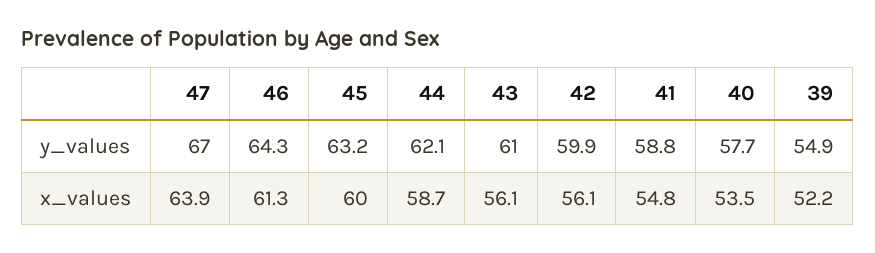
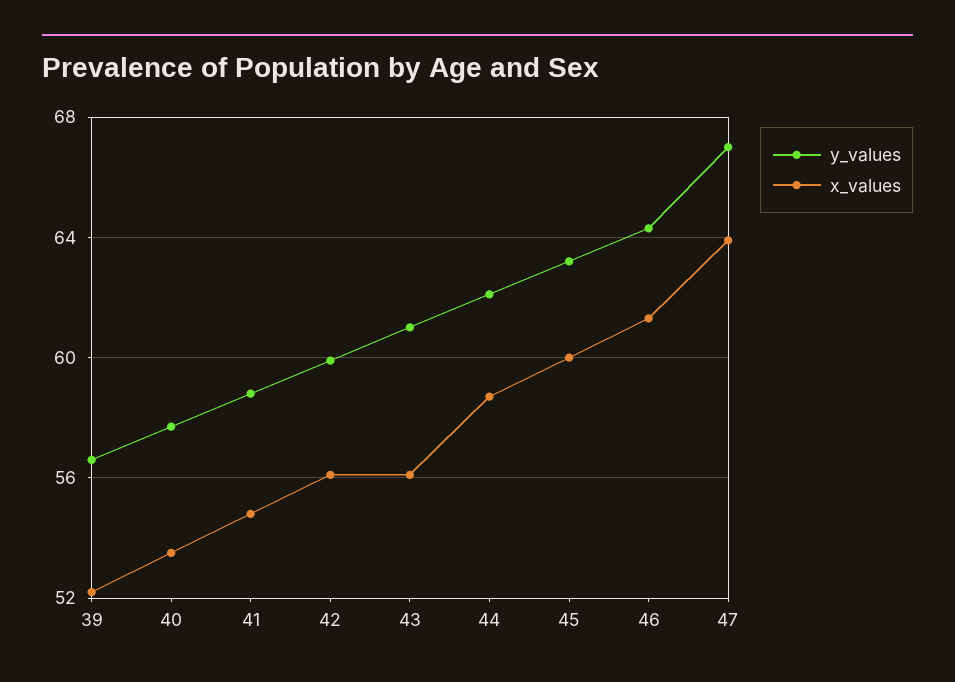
y_values, 39: 54.9 -> 56.5

